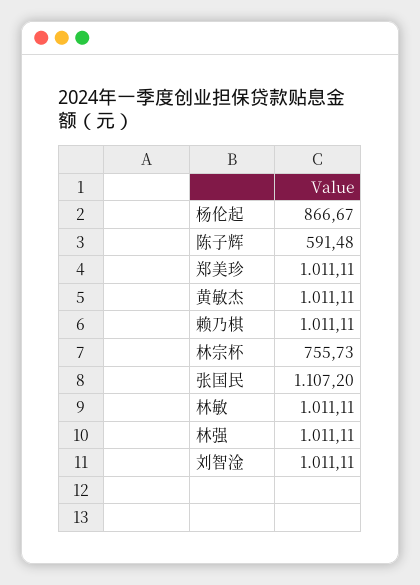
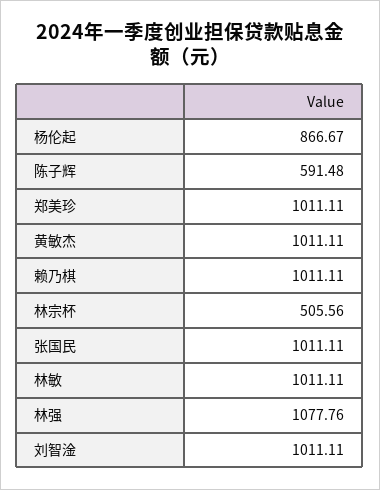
林宗杯: 755.73 -> 505.56
张国民: 1107.2 -> 1011.11
林强: 1011.11 -> 1077.76

